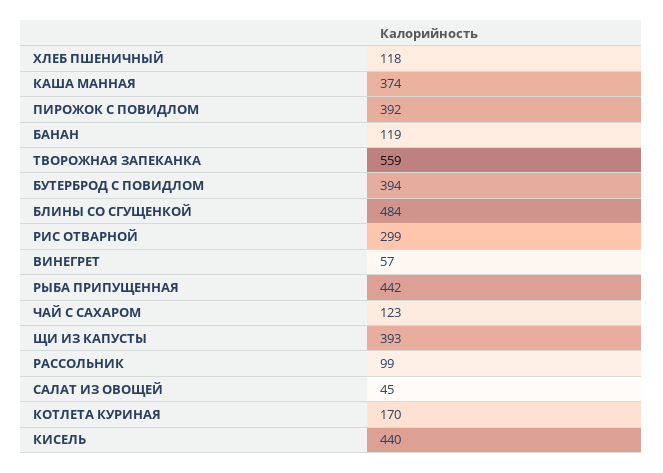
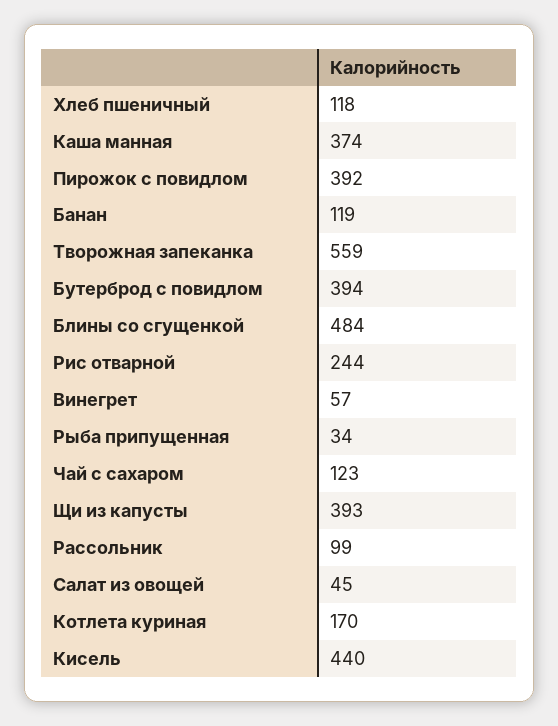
РИС ОТВАРНОЙ: 299 -> 244
РЫБА ПРИПУЩЕННАЯ: 442 -> 34

